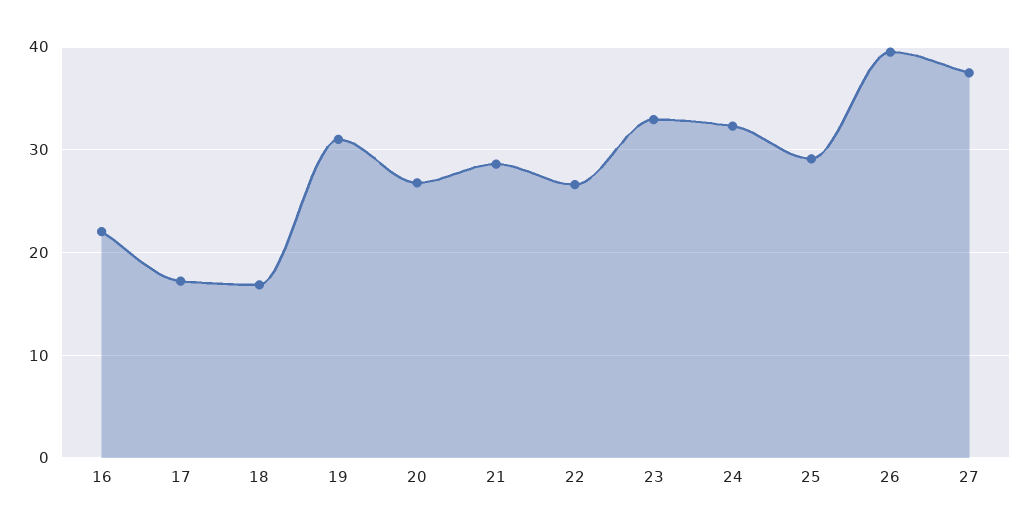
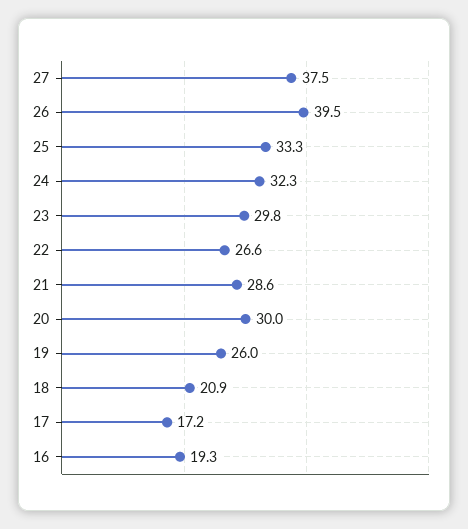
16: 22 -> 19.3
18: 17 -> 20.9
19: 31 -> 26
20: 27 -> 30
23: 33 -> 29.8
25: 29 -> 33.3

